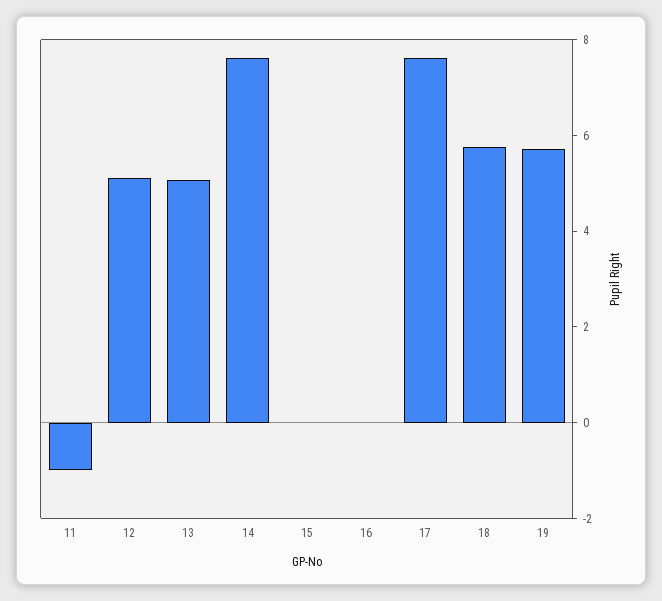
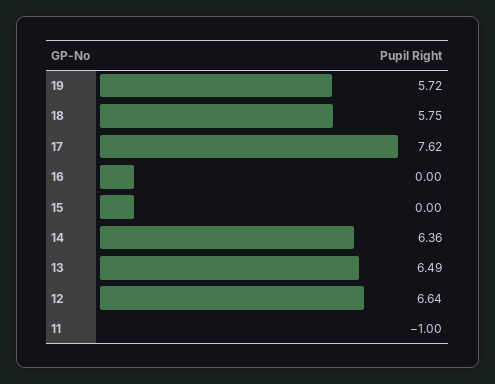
12: 5 -> 6.64
13: 5 -> 6.49
14: 7.5 -> 6.36

